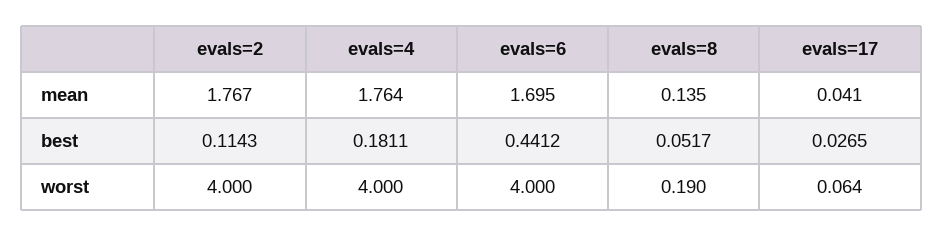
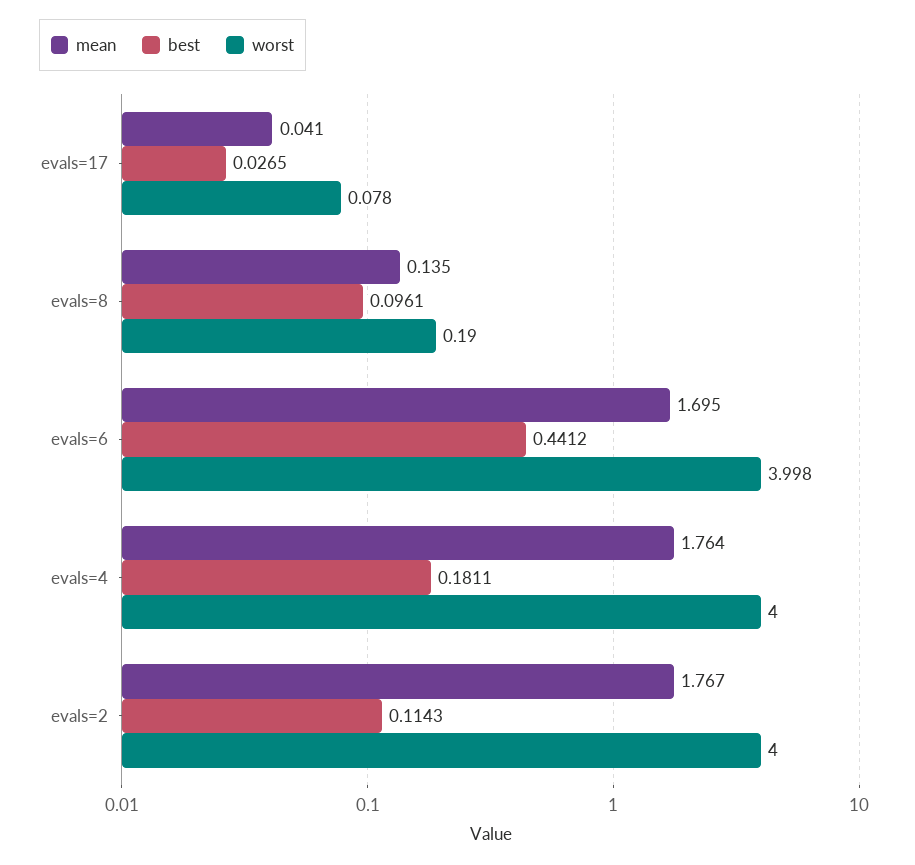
best, evals=8: 0.0517 -> 0.0961
worst, evals=6: 4 -> 3.998
worst, evals=17: 0.064 -> 0.078

